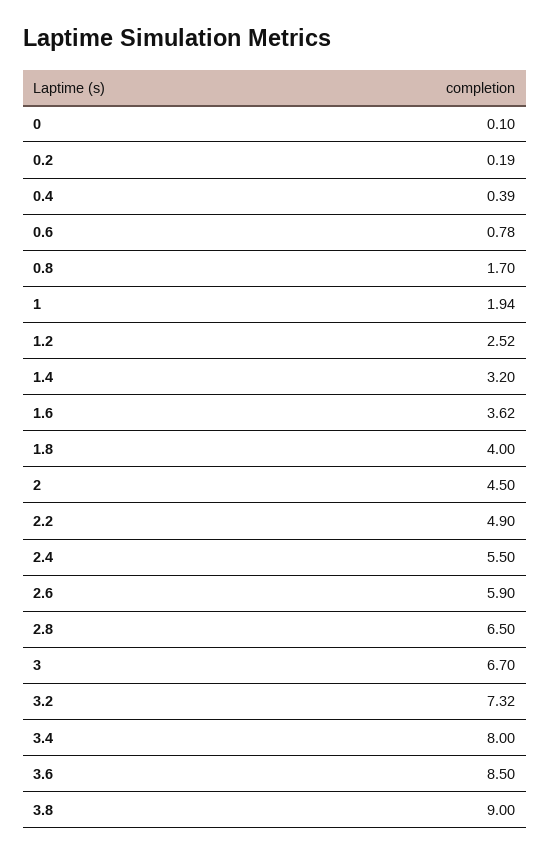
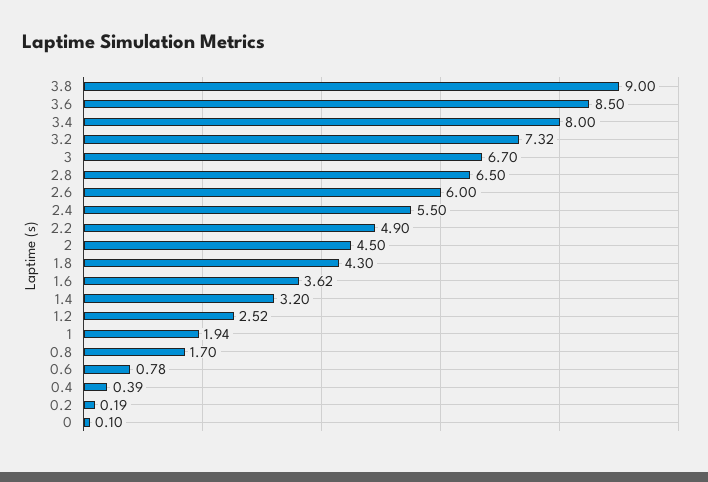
1.8: 4 -> 4.3
2.6: 5.9 -> 6

